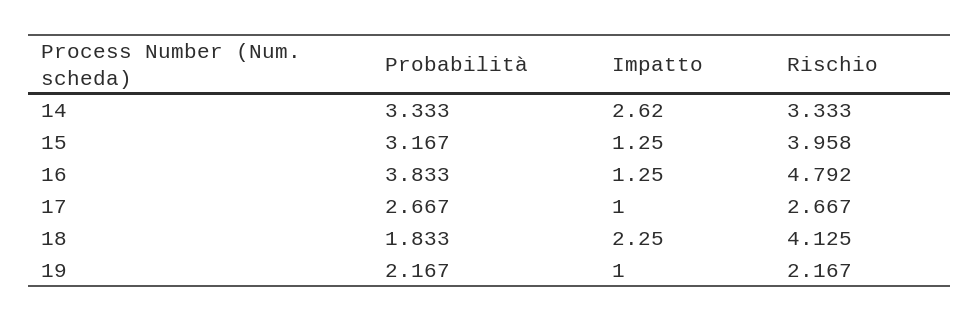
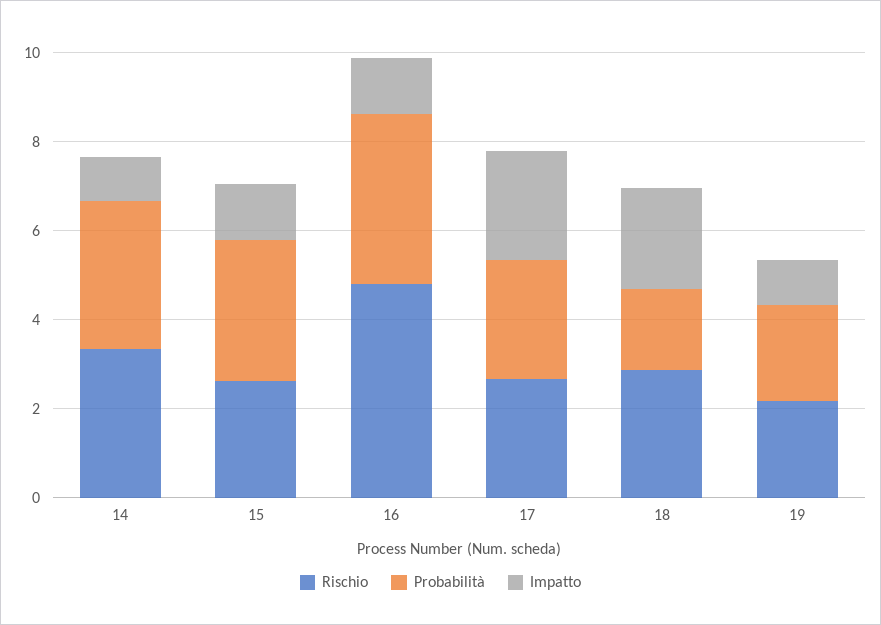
Impatto, 14: 2.62 -> 1
Rischio, 15: 3.958 -> 2.5
Impatto, 17: 1 -> 2.5
Rischio, 18: 4.125 -> 3

